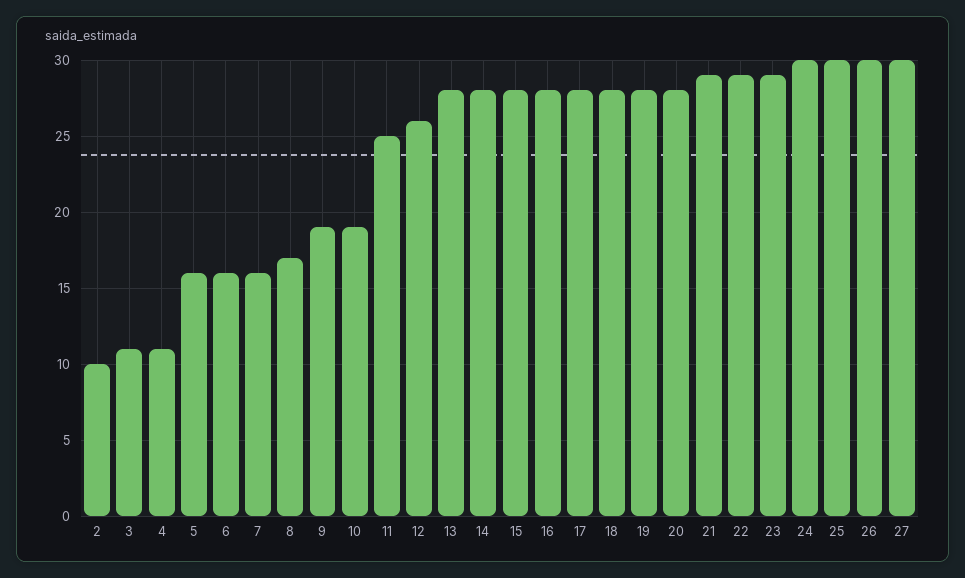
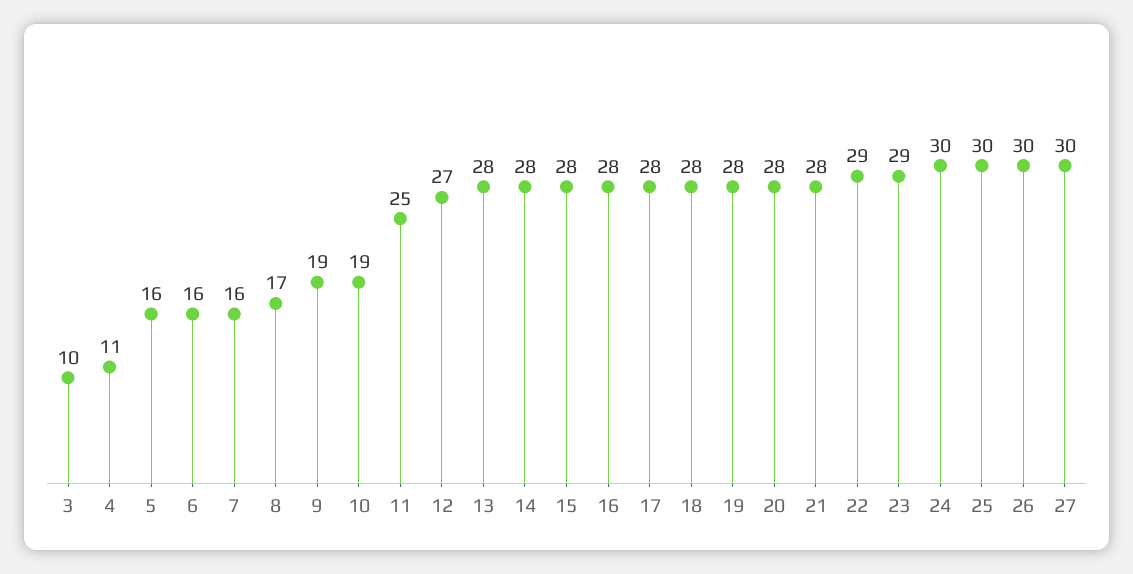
2: 10 -> none
3: 11 -> 10
12: 26 -> 27
21: 29 -> 28

